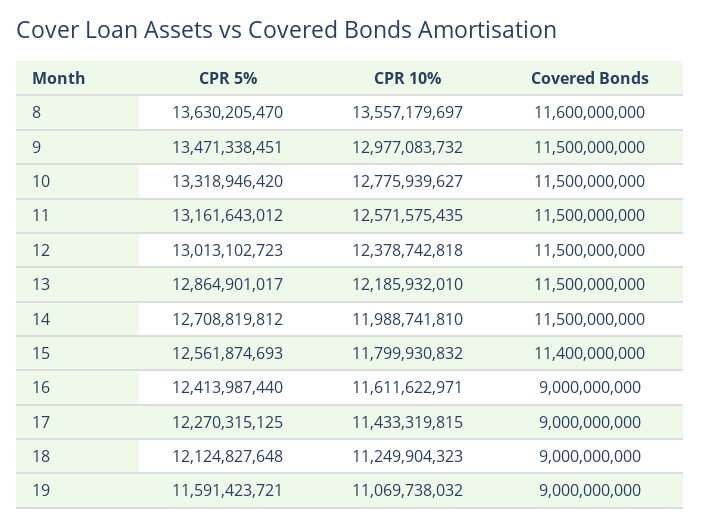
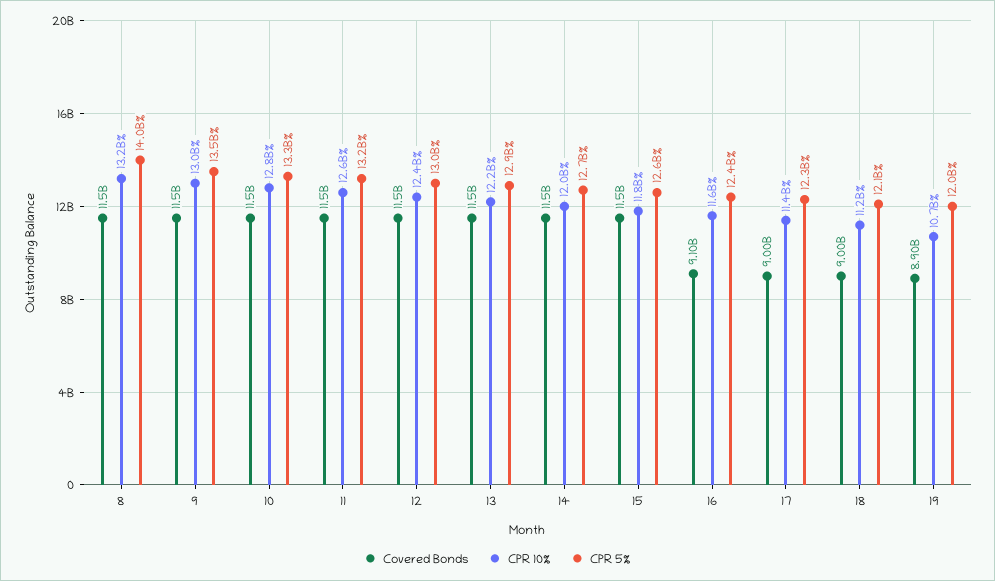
CPR 5%, 8: 13630205470 -> 14000000000
CPR 10%, 8: 13557179697 -> 13200000000
Covered Bonds, 8: 11600000000 -> 11500000000
Covered Bonds, 15: 11400000000 -> 11500000000
Covered Bonds, 16: 9000000000 -> 9100000000
CPR 5%, 19: 11591423721 -> 12000000000
CPR 10%, 19: 11069738032 -> 10700000000
Covered Bonds, 19: 9000000000 -> 8900000000

